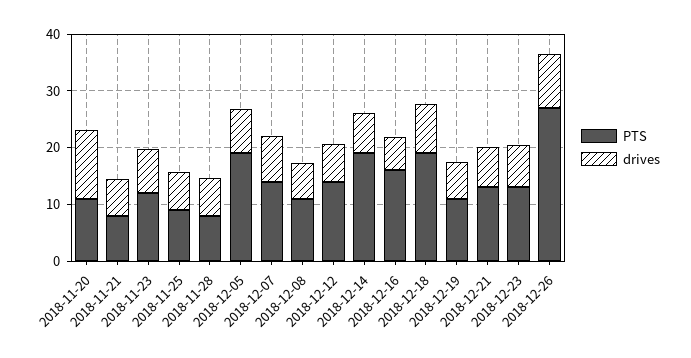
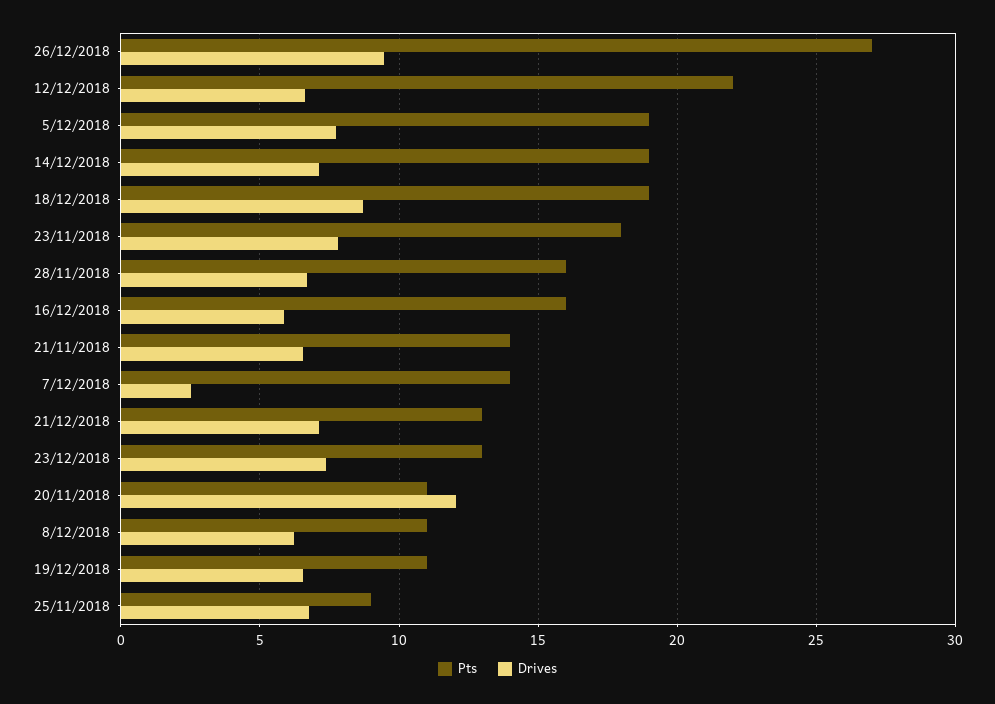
PTS, 2018-11-21: 8 -> 14
PTS, 2018-11-23: 12 -> 18
PTS, 2018-11-28: 8 -> 16
drives, 2018-12-07: 8 -> 2.5
PTS, 2018-12-12: 14 -> 22

